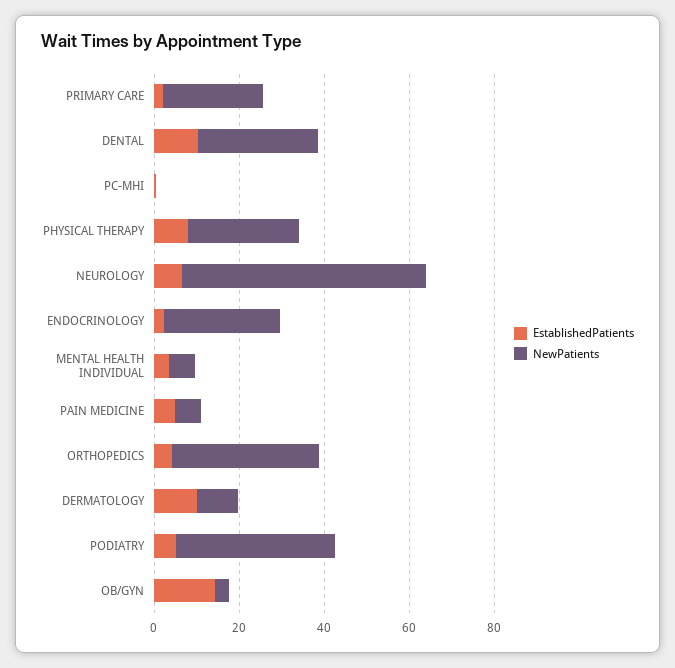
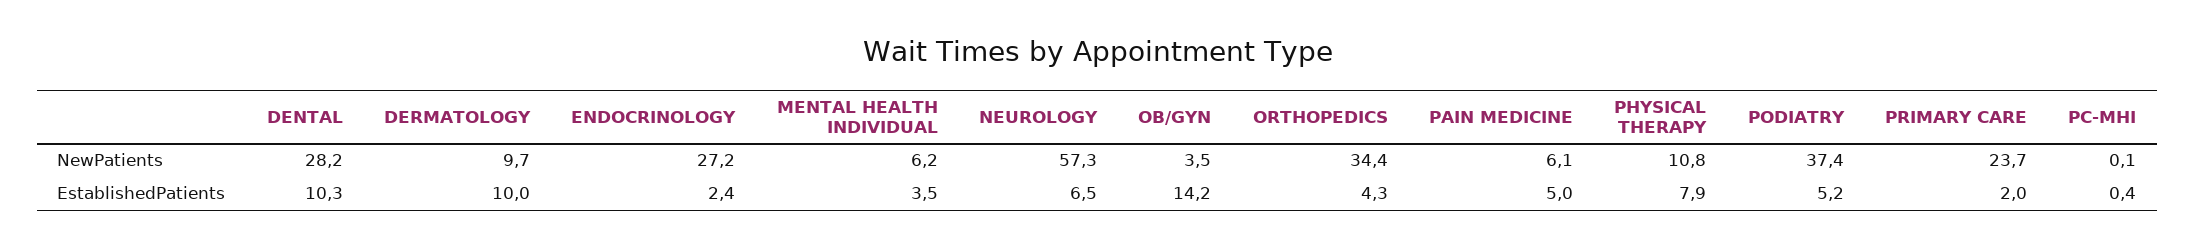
NewPatients, PHYSICAL THERAPY: 25 -> 10.8

